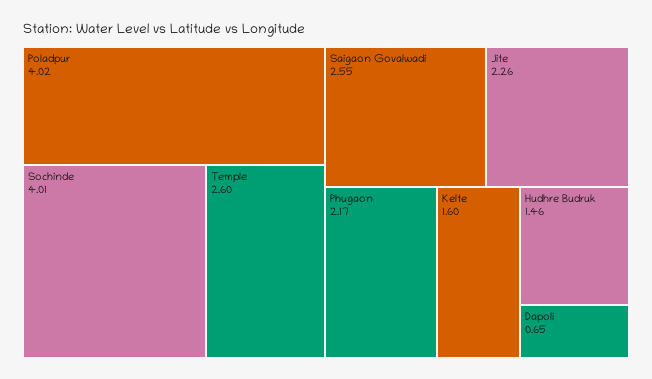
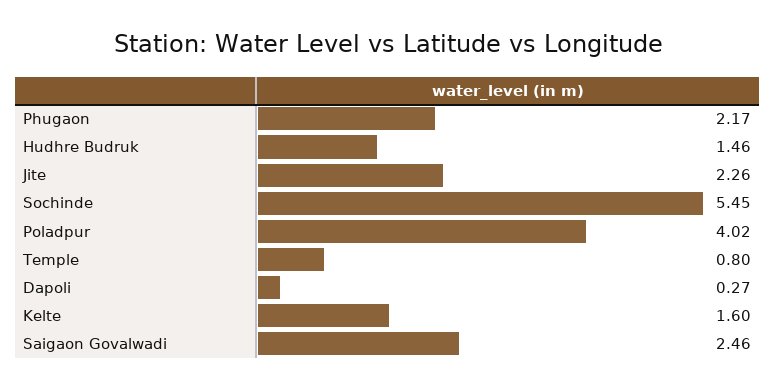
Sochinde: 4.01 -> 5.45
Temple: 2.6 -> 0.8
Saigaon Govalwadi: 2.55 -> 2.46
Dapoli: 0.65 -> 0.27

